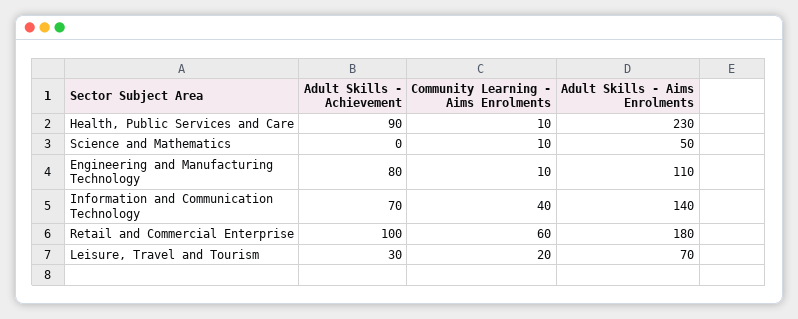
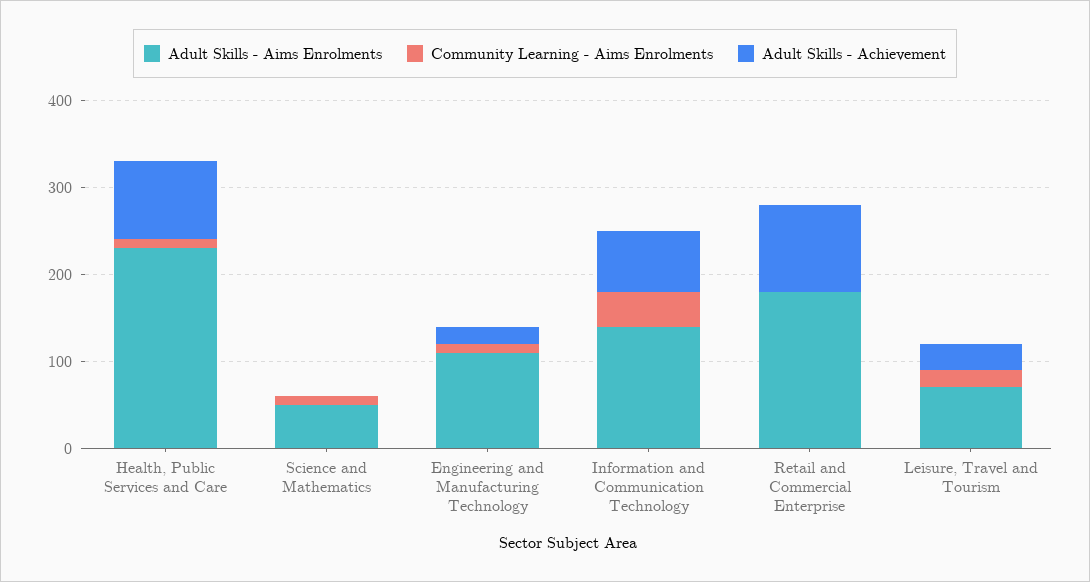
Adult Skills - Achievement, Engineering and Manufacturing Technology: 80 -> 20
Community Learning - Aims Enrolments, Retail and Commercial Enterprise: 60 -> 0

